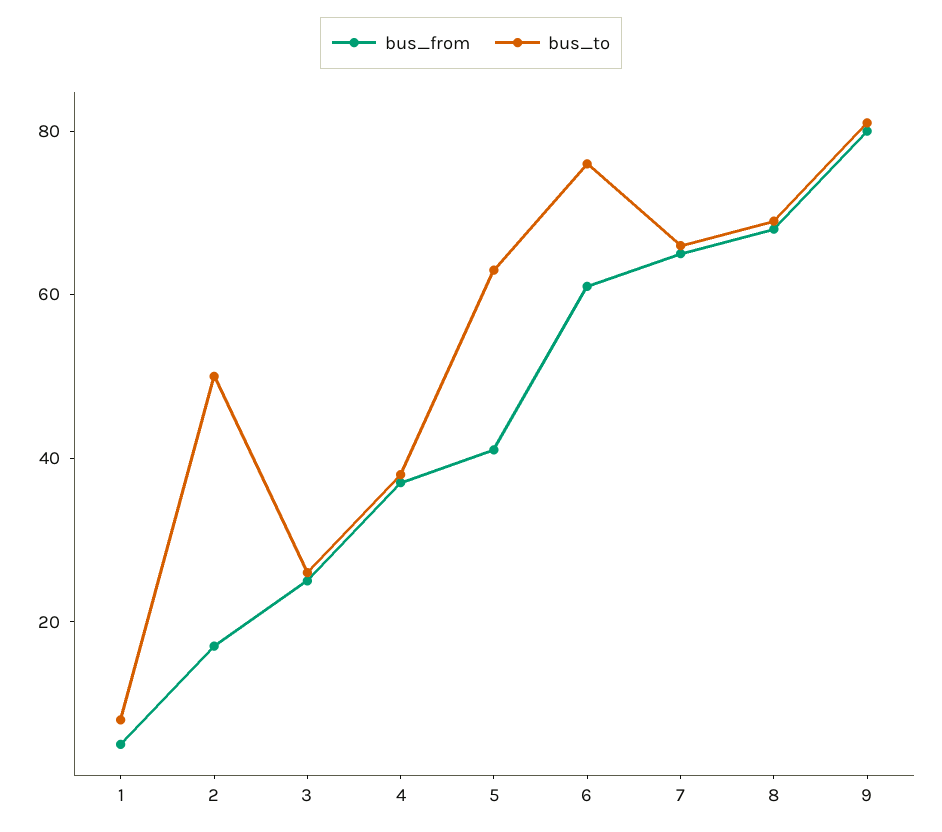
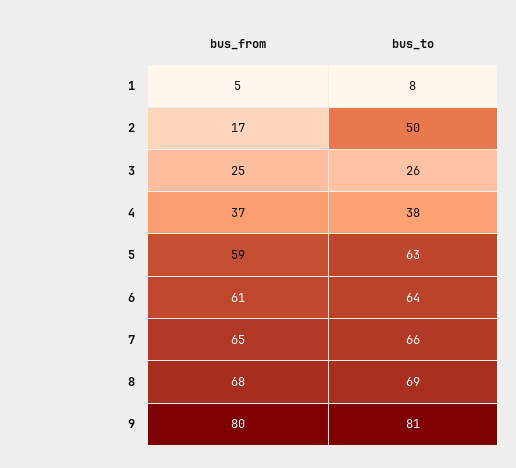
bus_from, 5: 40 -> 59
bus_to, 6: 75 -> 64

